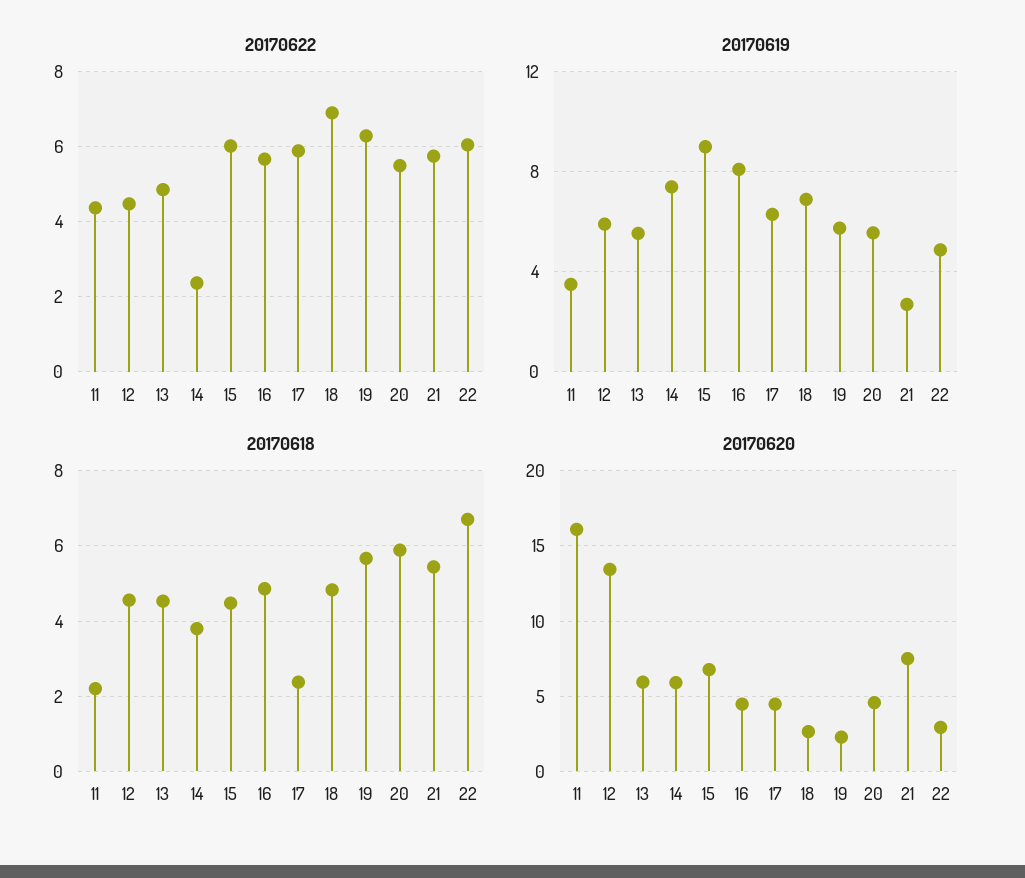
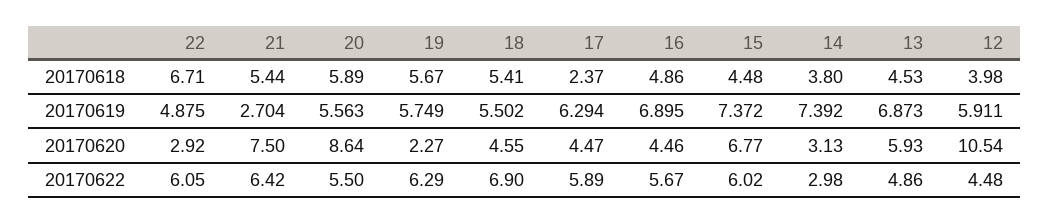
20170622, 11: 4.4 -> none
20170622, 14: 2.4 -> 2.98
20170622, 21: 5.8 -> 6.42
20170619, 11: 3.5 -> none
20170619, 13: 5.5 -> 6.873
20170619, 15: 9 -> 7.372
20170619, 16: 8 -> 6.895
20170619, 18: 7 -> 5.502
20170618, 11: 2.2 -> none
20170618, 12: 4.6 -> 3.98
20170618, 18: 4.8 -> 5.41
20170620, 11: 16 -> none
20170620, 12: 13.5 -> 10.54
20170620, 14: 6 -> 3.13
20170620, 18: 2.5 -> 4.55
20170620, 20: 4.5 -> 8.64

